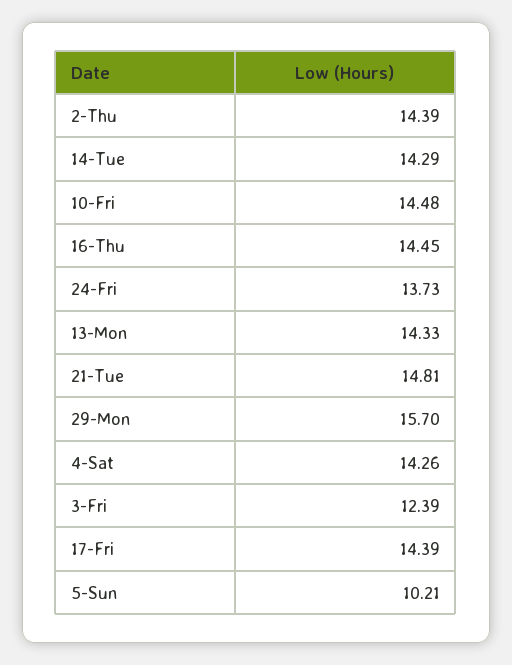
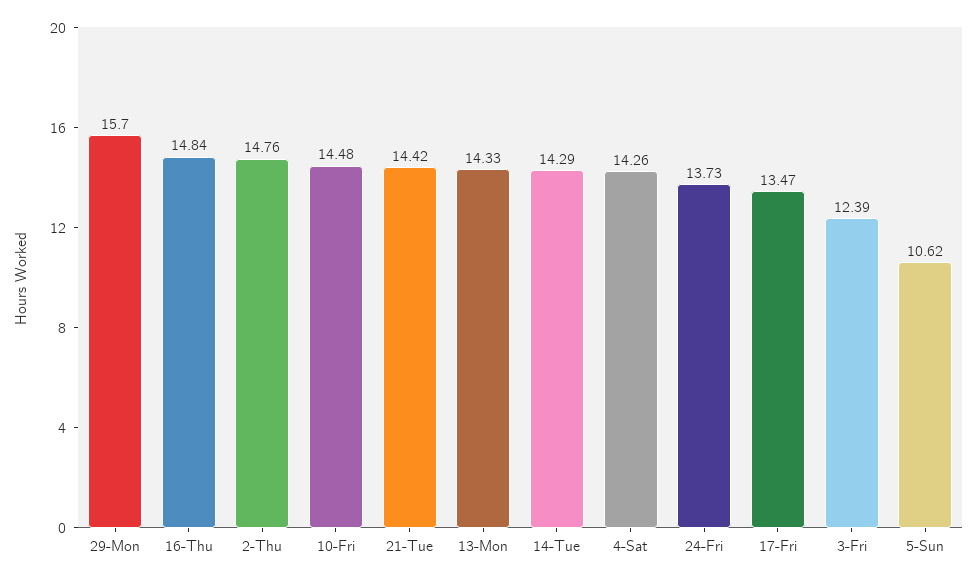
2-Thu: 14.39 -> 14.76
16-Thu: 14.45 -> 14.84
21-Tue: 14.81 -> 14.42
17-Fri: 14.39 -> 13.47
5-Sun: 10.21 -> 10.62

